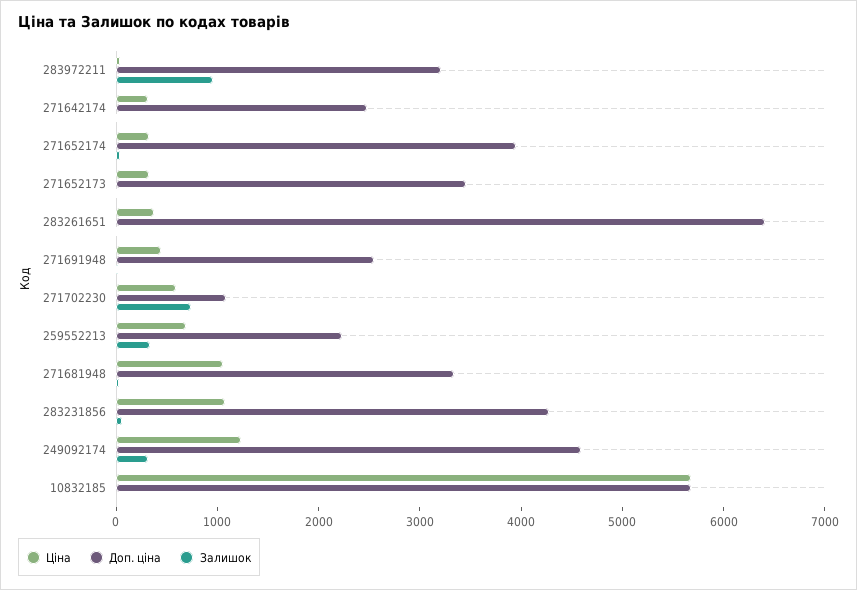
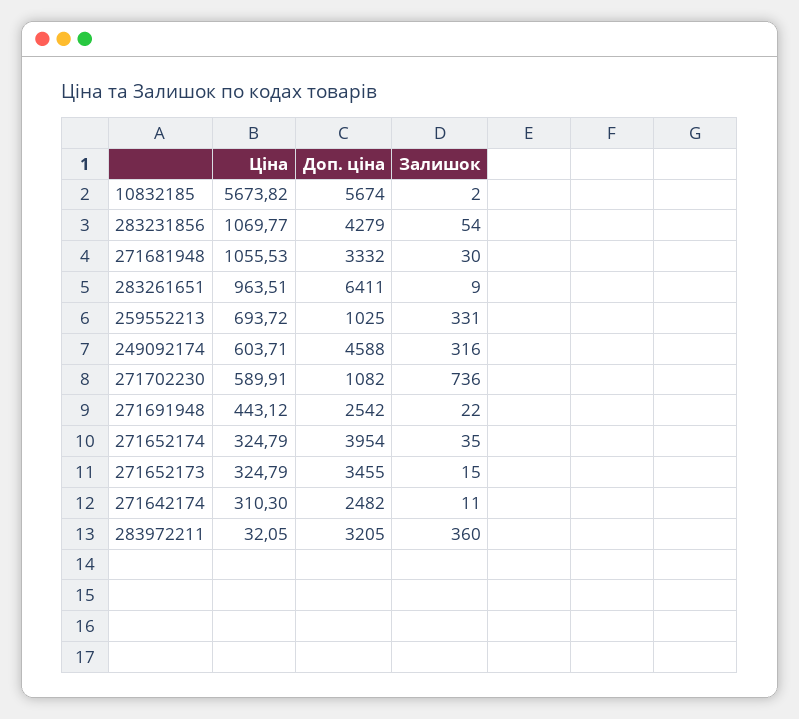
Залишок, 283972211: 1000 -> 360
Ціна, 283261651: 400 -> 963.51
Доп. ціна, 259552213: 2200 -> 1025
Ціна, 249092174: 1200 -> 603.71

